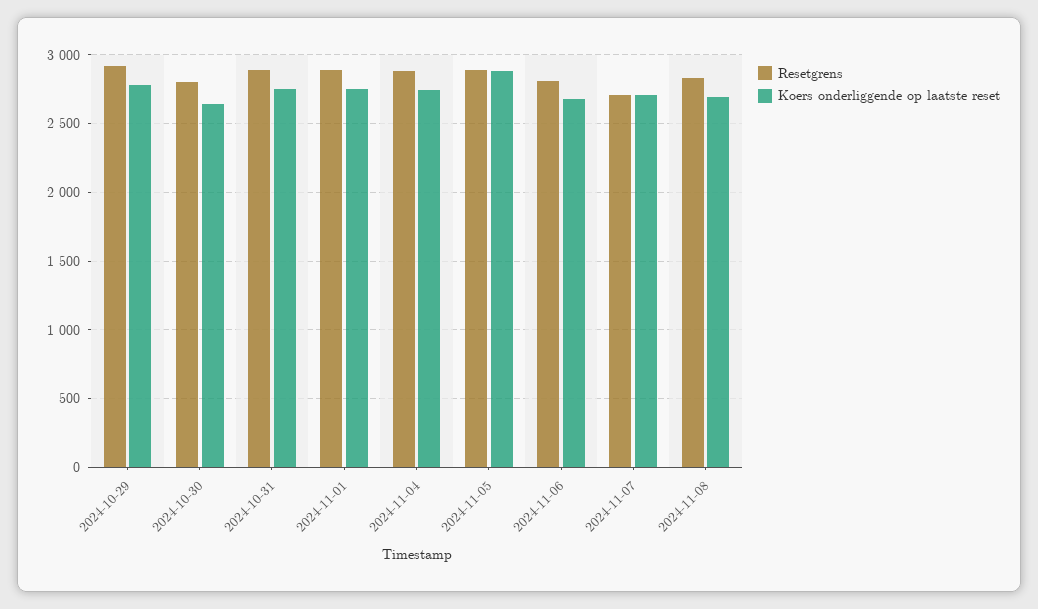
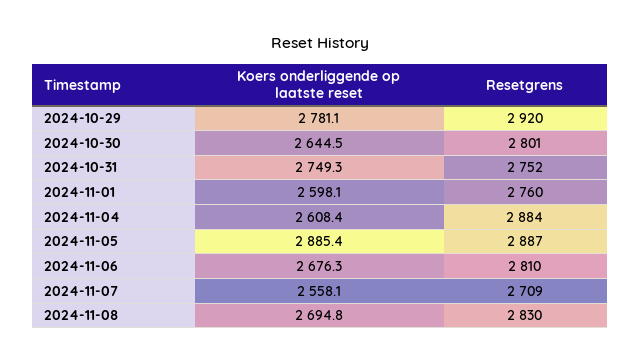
Resetgrens, 2024-10-31: 2900 -> 2752
Resetgrens, 2024-11-01: 2900 -> 2760
Koers onderliggende op laatste reset, 2024-11-01: 2750 -> 2598.1
Koers onderliggende op laatste reset, 2024-11-04: 2750 -> 2608.4
Koers onderliggende op laatste reset, 2024-11-07: 2700 -> 2558.1

